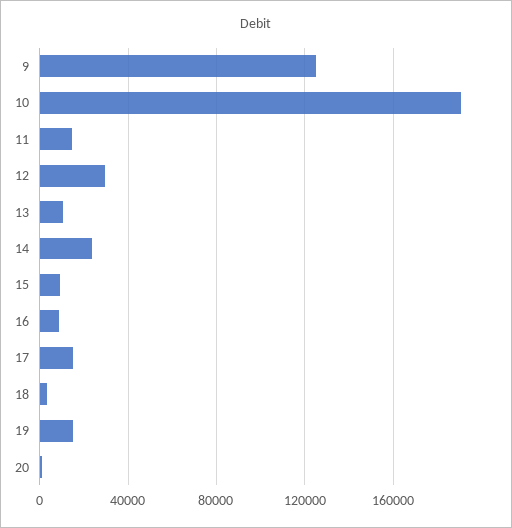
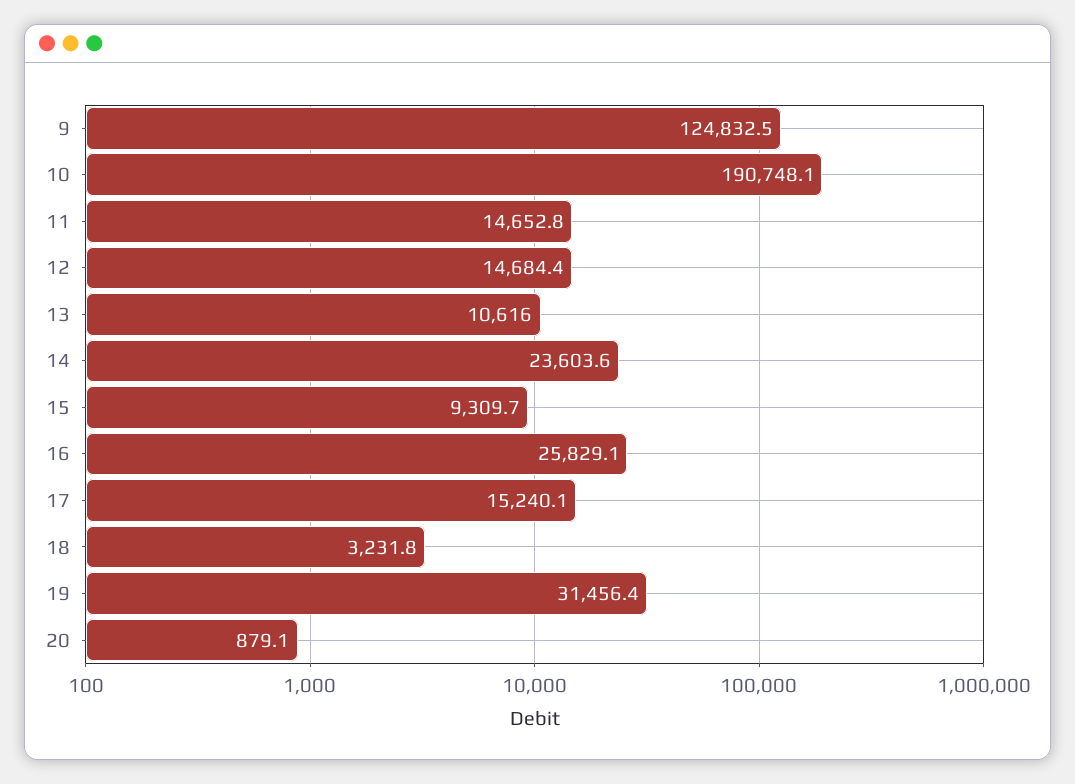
12: 30000 -> 14684.4
16: 10000 -> 25829.1
19: 15000 -> 31456.4

